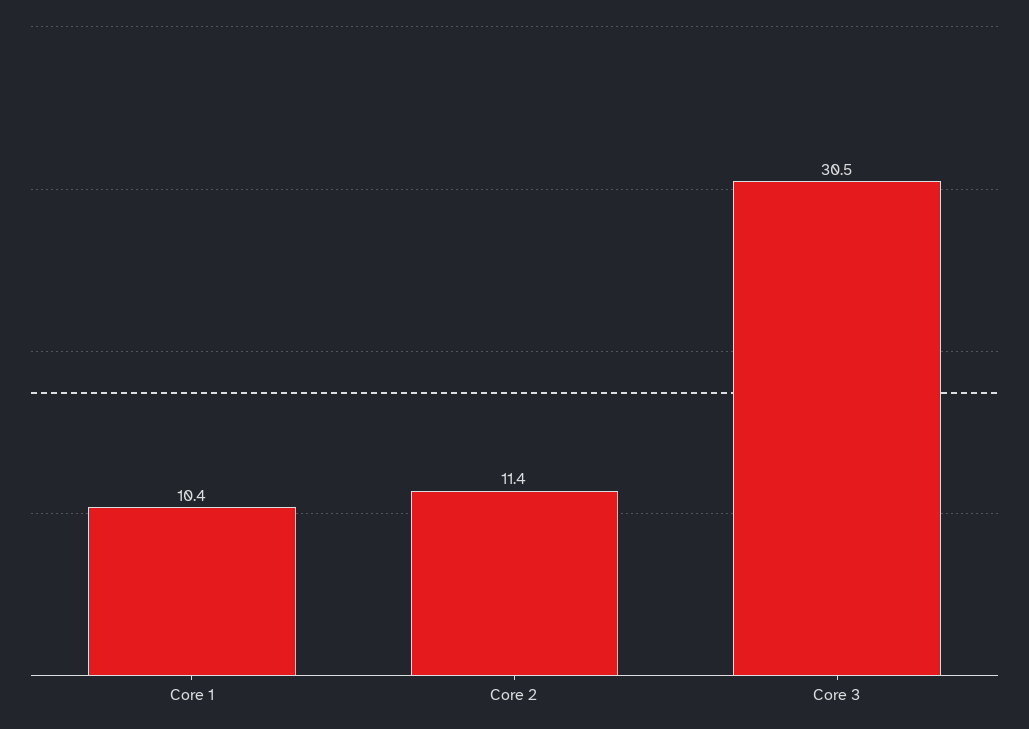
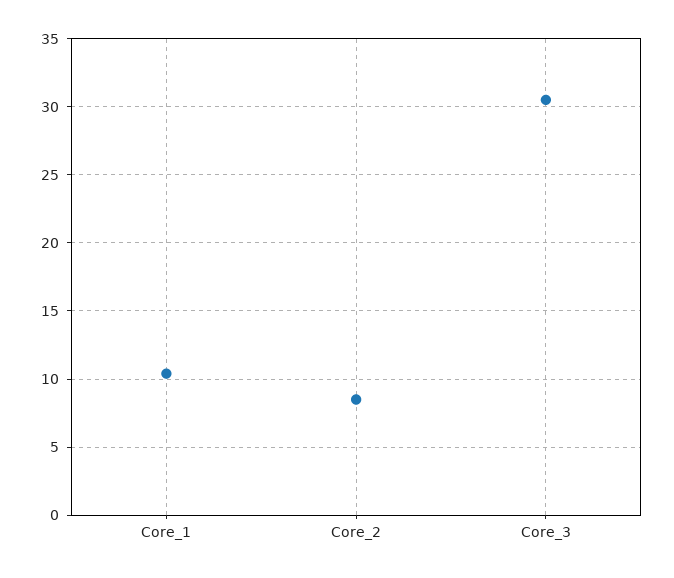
Core 2: 11.4 -> 8.5

